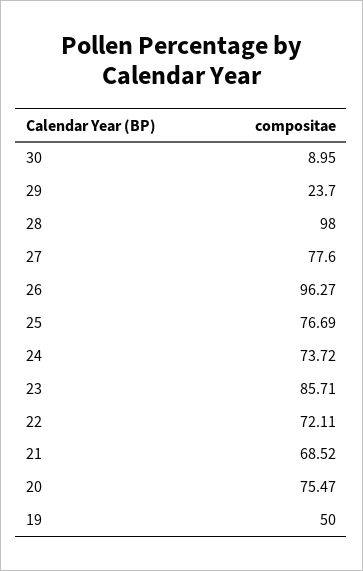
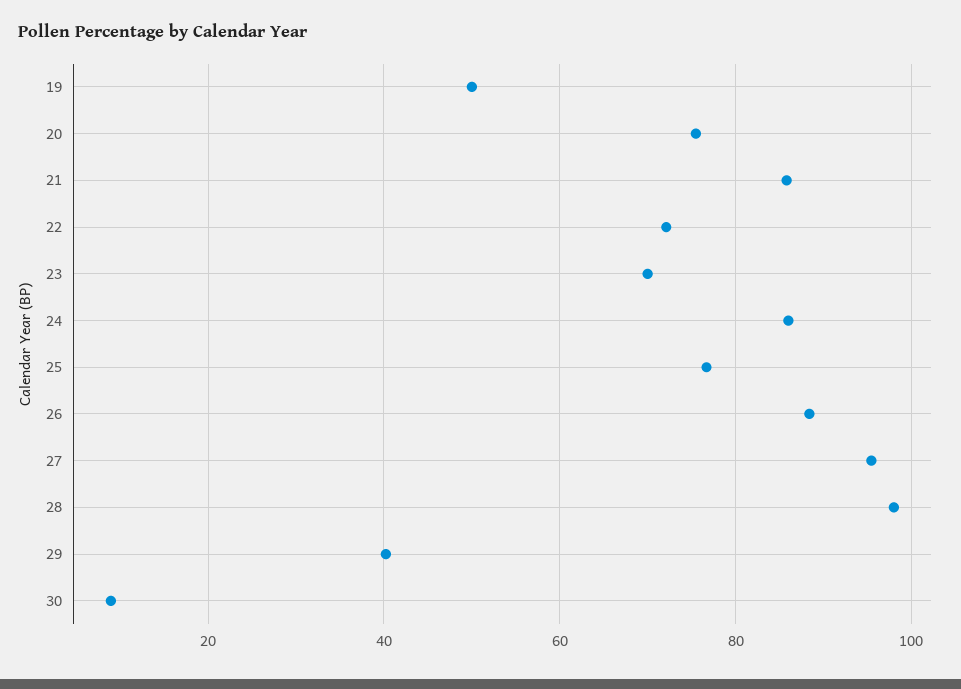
29: 23.7 -> 40
27: 77.6 -> 96
26: 96.27 -> 88
24: 73.72 -> 86
23: 85.71 -> 70
21: 68.52 -> 86

